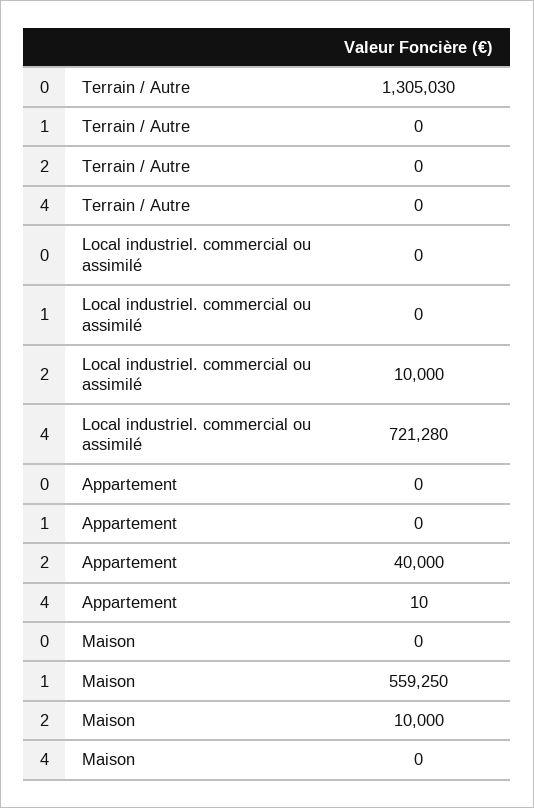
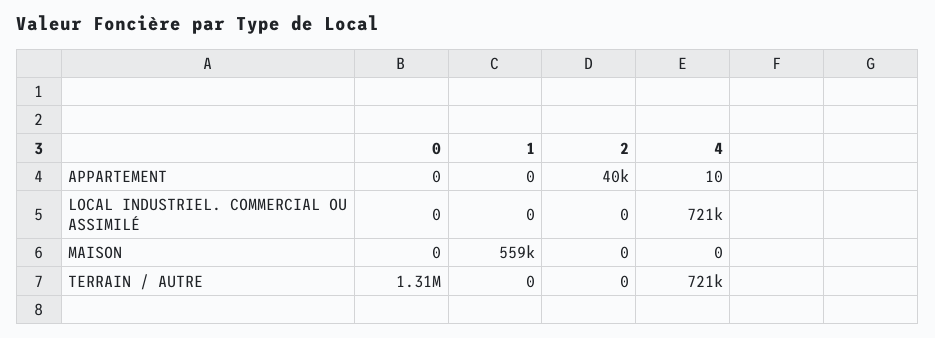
4, Terrain / Autre: 0 -> 721000
2, Local industriel. commercial ou assimilé: 10000 -> 0
2, Maison: 10000 -> 0

